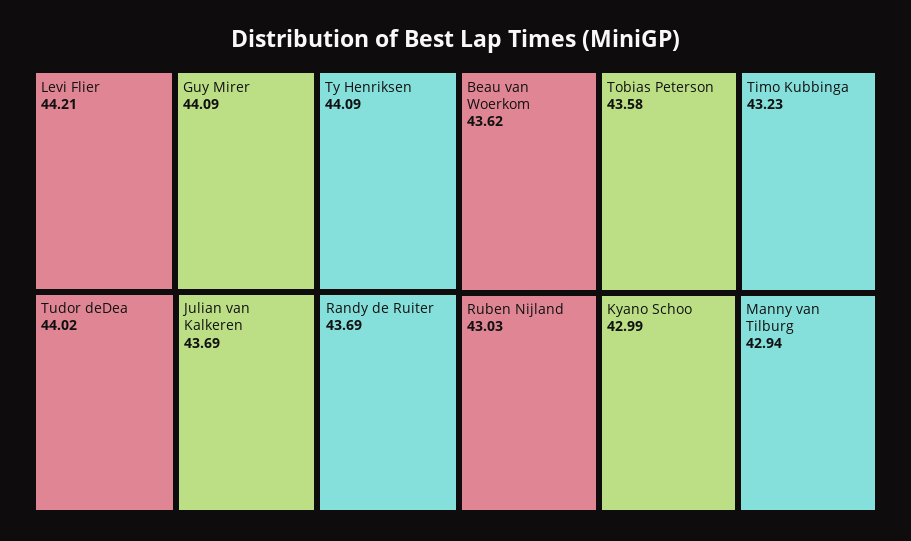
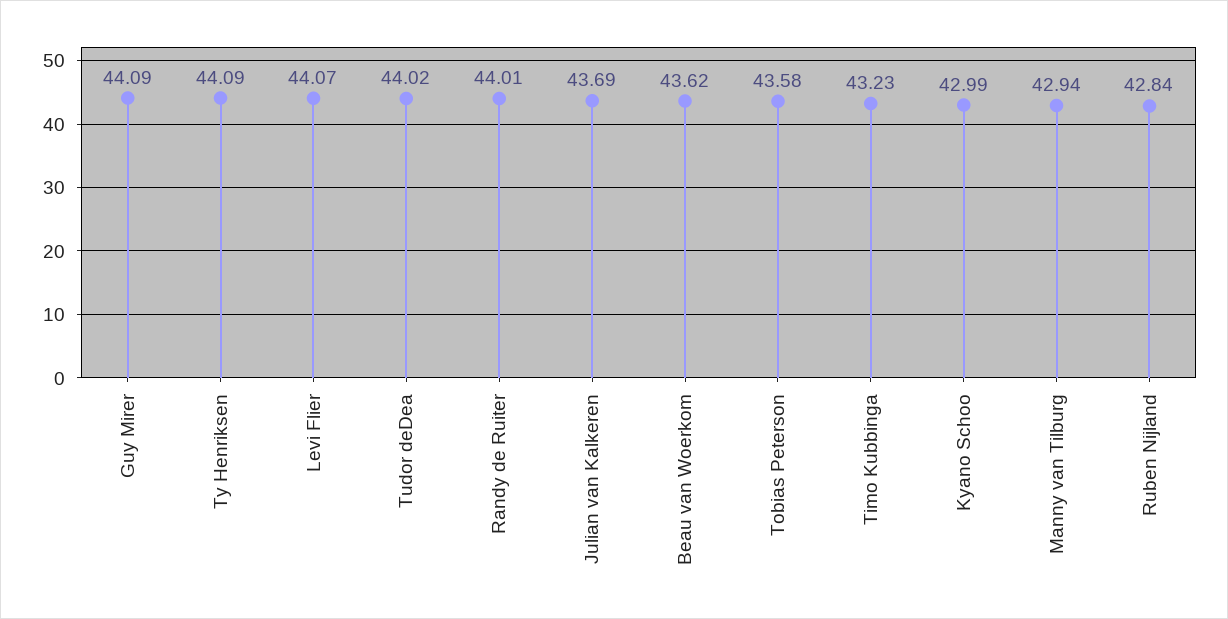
Levi Flier: 44.21 -> 44.07
Randy de Ruiter: 43.69 -> 44.01
Ruben Nijland: 43.03 -> 42.84

